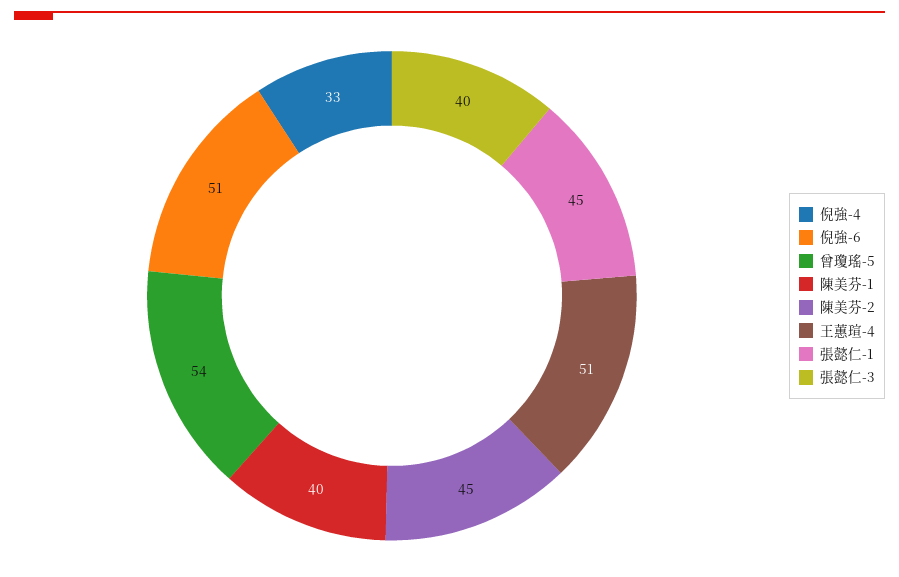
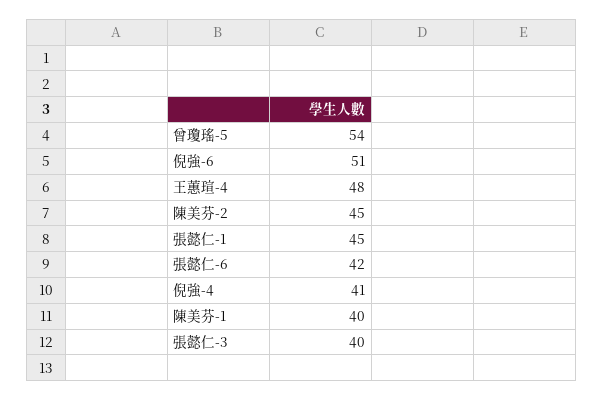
倪強-4: 33 -> 41
王蕙瑄-4: 51 -> 48
張懿仁-6: none -> 42

